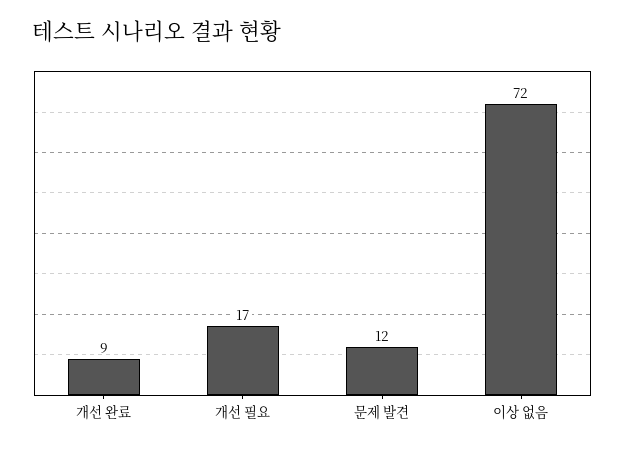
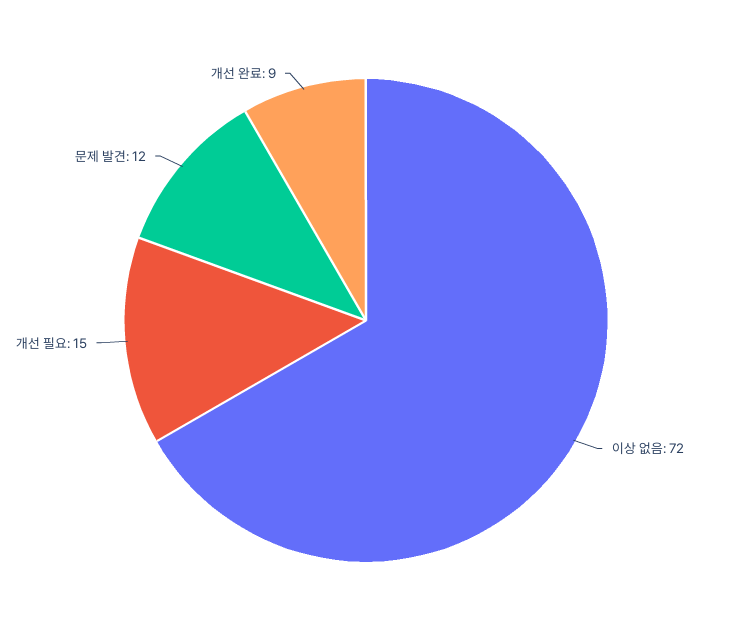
개선 필요: 17 -> 15

